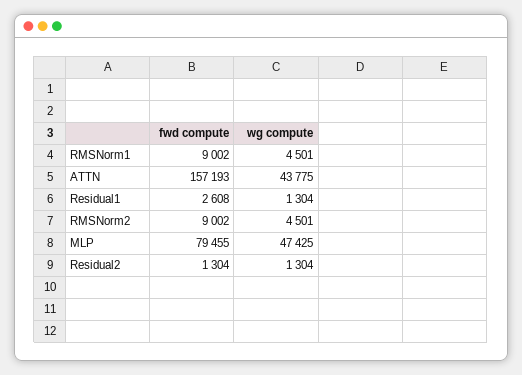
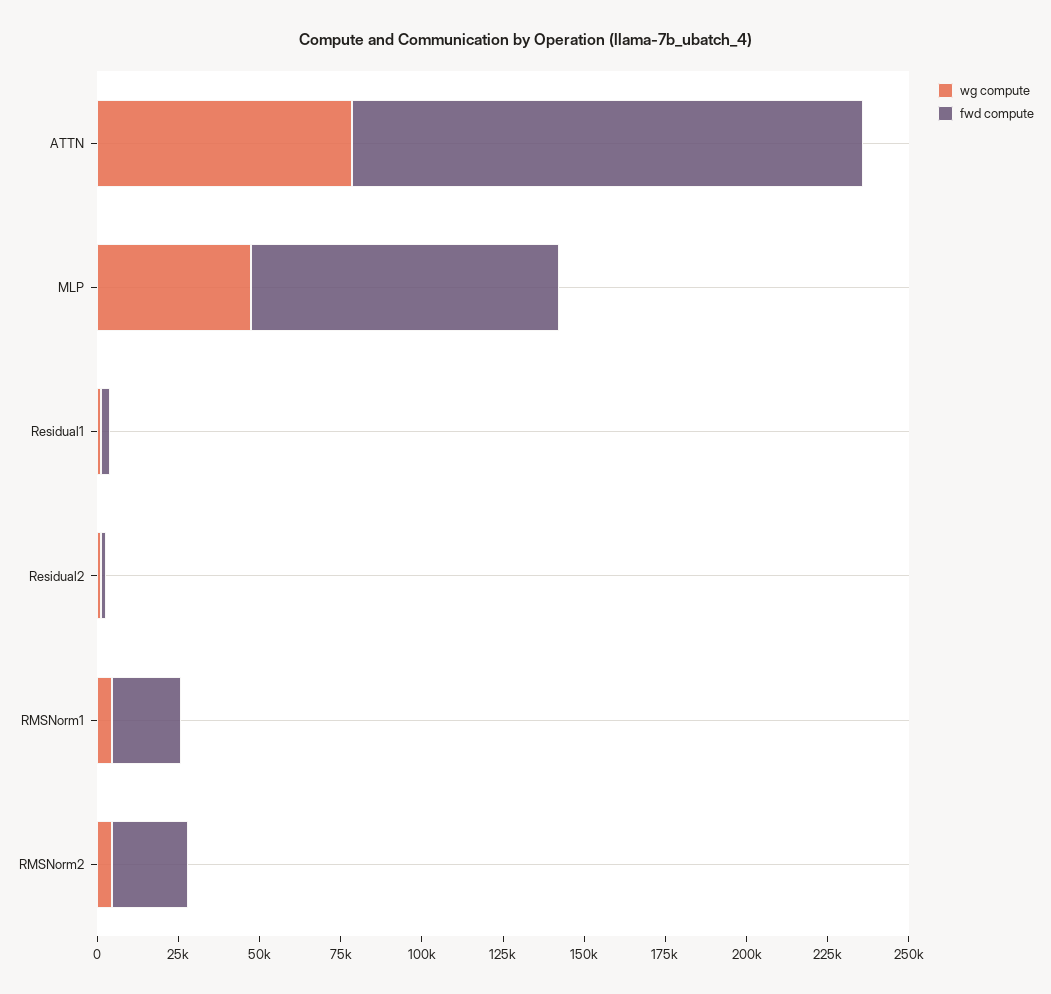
fwd compute, RMSNorm1: 9002 -> 20000
wg compute, ATTN: 43775 -> 80000
fwd compute, RMSNorm2: 9002 -> 25000
fwd compute, MLP: 79455 -> 95000

